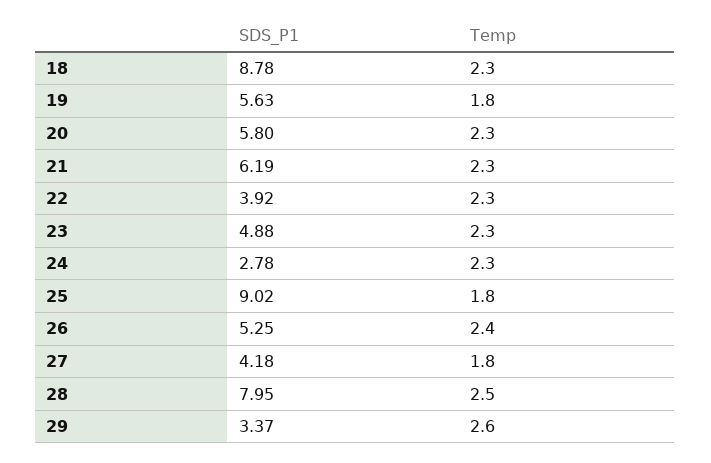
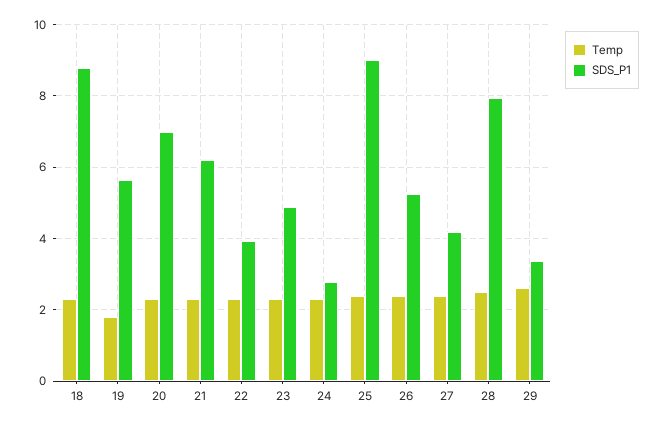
SDS_P1, 20: 5.8 -> 7
Temp, 25: 1.8 -> 2.4
Temp, 27: 1.8 -> 2.4

